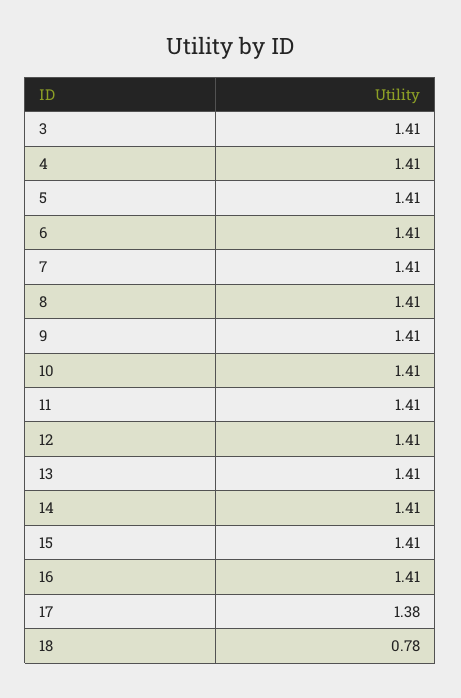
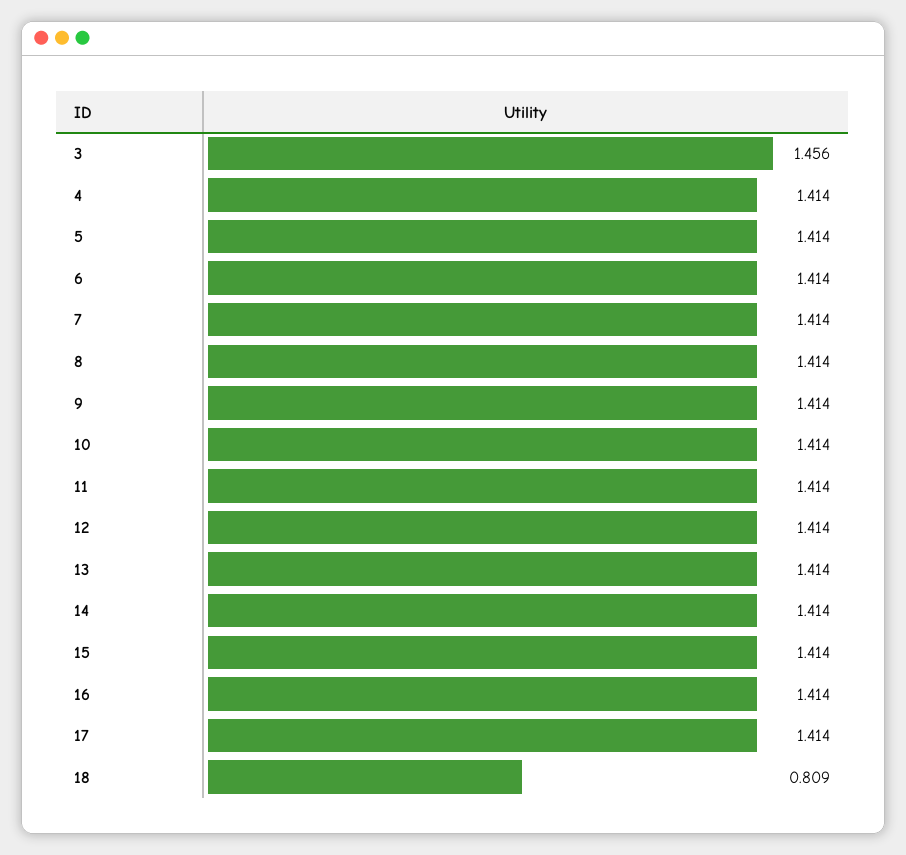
3: 1.41 -> 1.456
17: 1.38 -> 1.414
18: 0.78 -> 0.809

